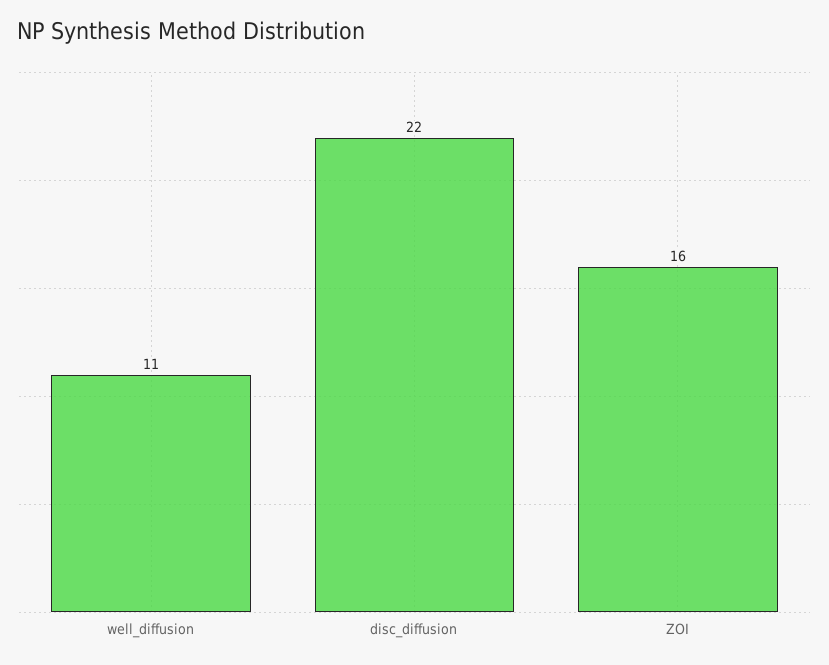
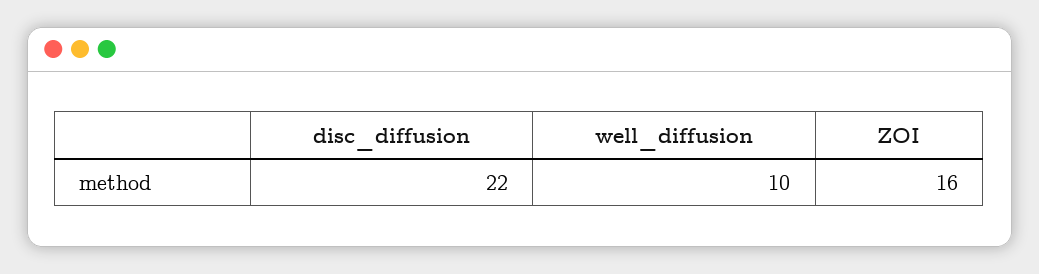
well_diffusion: 11 -> 10

